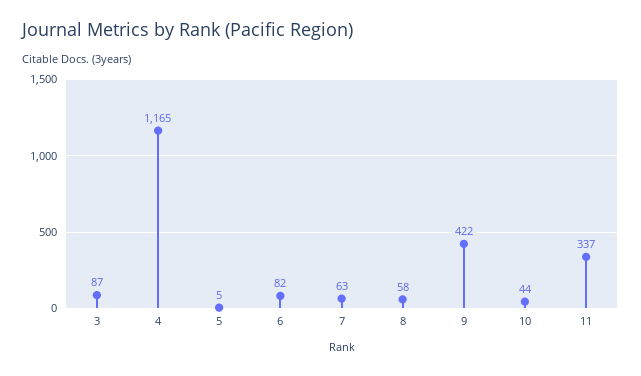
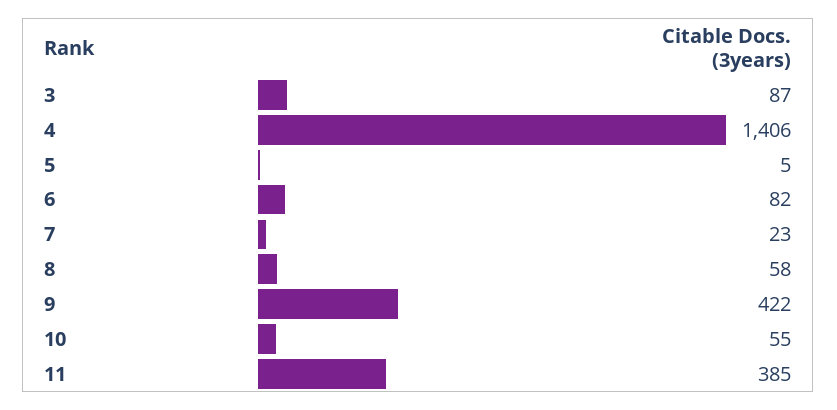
4: 1165 -> 1406
7: 63 -> 23
10: 44 -> 55
11: 337 -> 385

